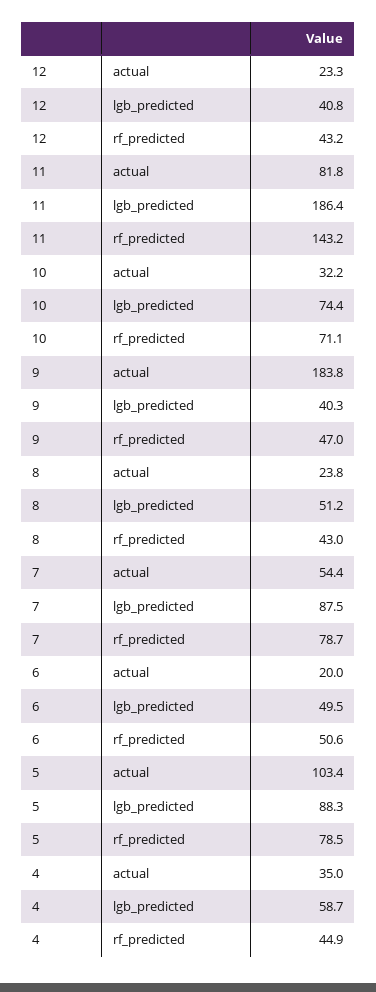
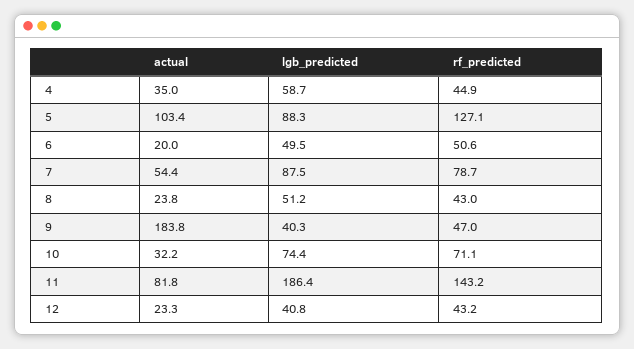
5, rf_predicted: 78.5 -> 127.1

